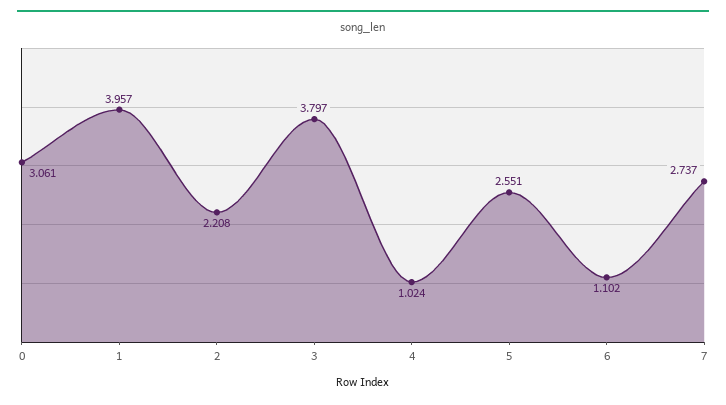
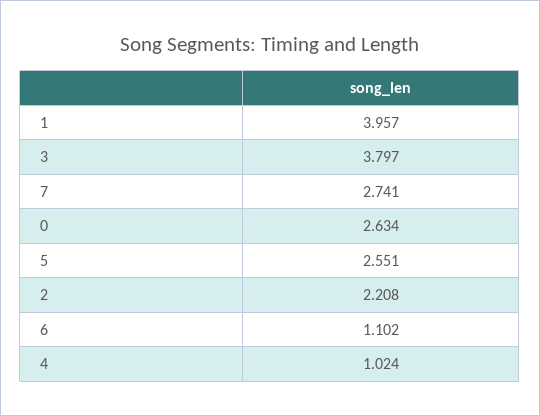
0: 3.061 -> 2.634
7: 2.737 -> 2.741

